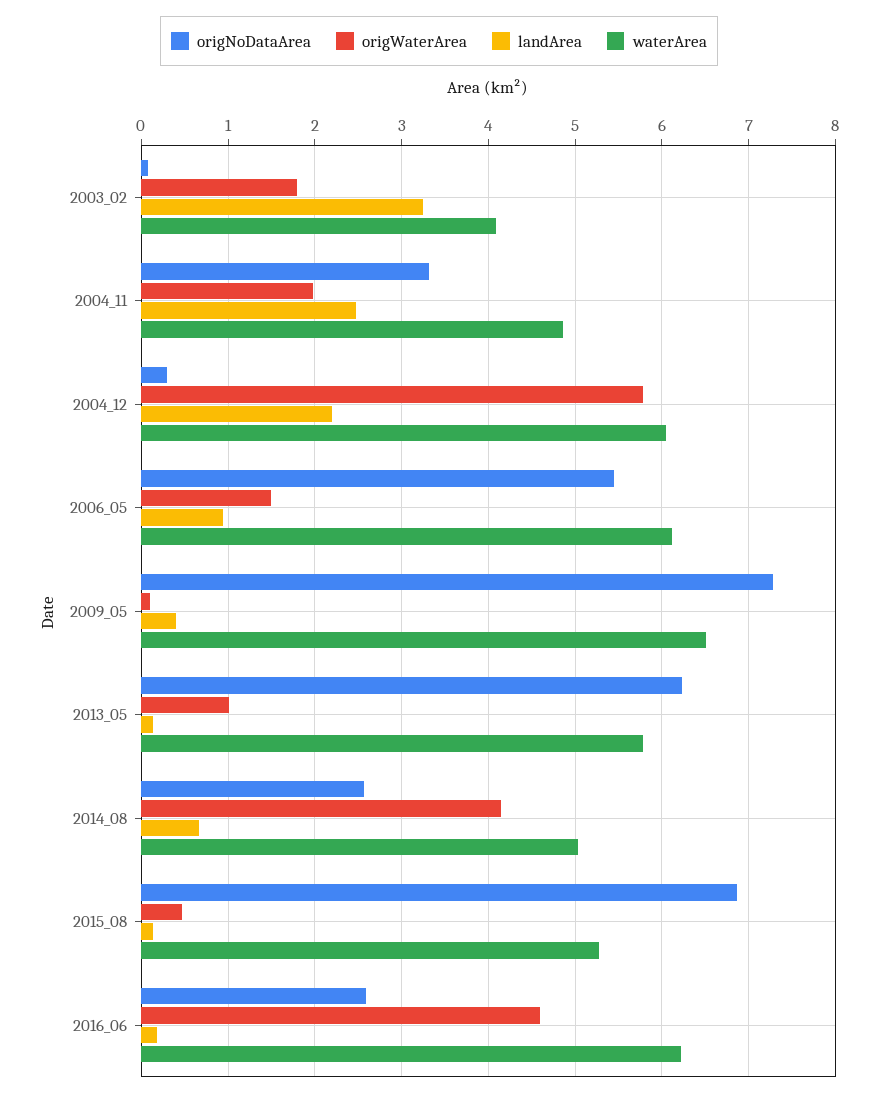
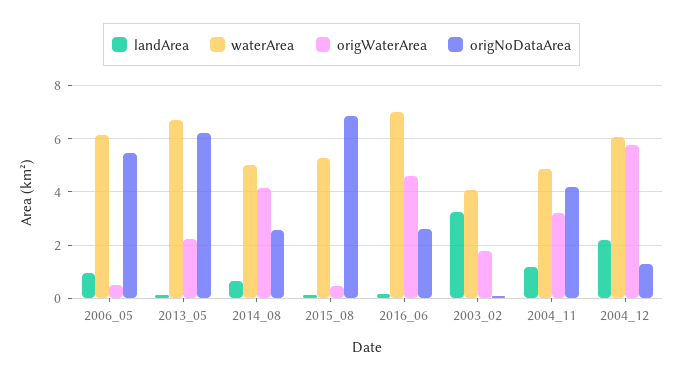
origNoDataArea, 2004_11: 3.3 -> 4.25
origWaterArea, 2004_11: 2 -> 3.25
landArea, 2004_11: 2.5 -> 1.25
origNoDataArea, 2004_12: 0.3 -> 1.25
origWaterArea, 2006_05: 1.5 -> 0.5
origNoDataArea, 2009_05: 7.3 -> none
origWaterArea, 2009_05: 0.1 -> none
landArea, 2009_05: 0.4 -> none
waterArea, 2009_05: 6.5 -> none
origWaterArea, 2013_05: 1 -> 2.25
waterArea, 2013_05: 5.8 -> 6.75
waterArea, 2016_06: 6.2 -> 7

